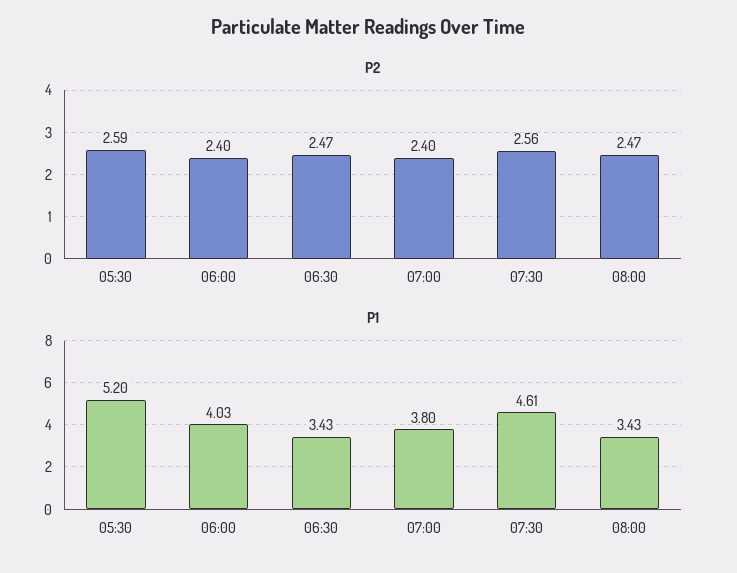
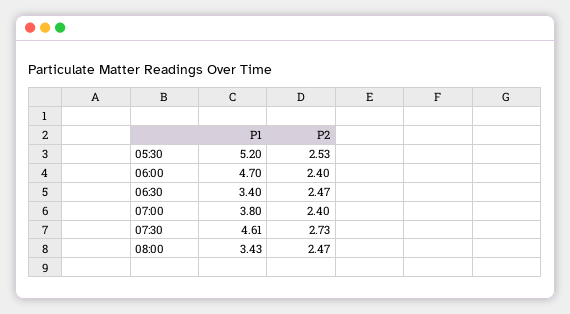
P2, 05:30: 2.59 -> 2.53
P2, 07:30: 2.56 -> 2.73
P1, 06:00: 4.03 -> 4.7
P1, 06:30: 3.43 -> 3.4

